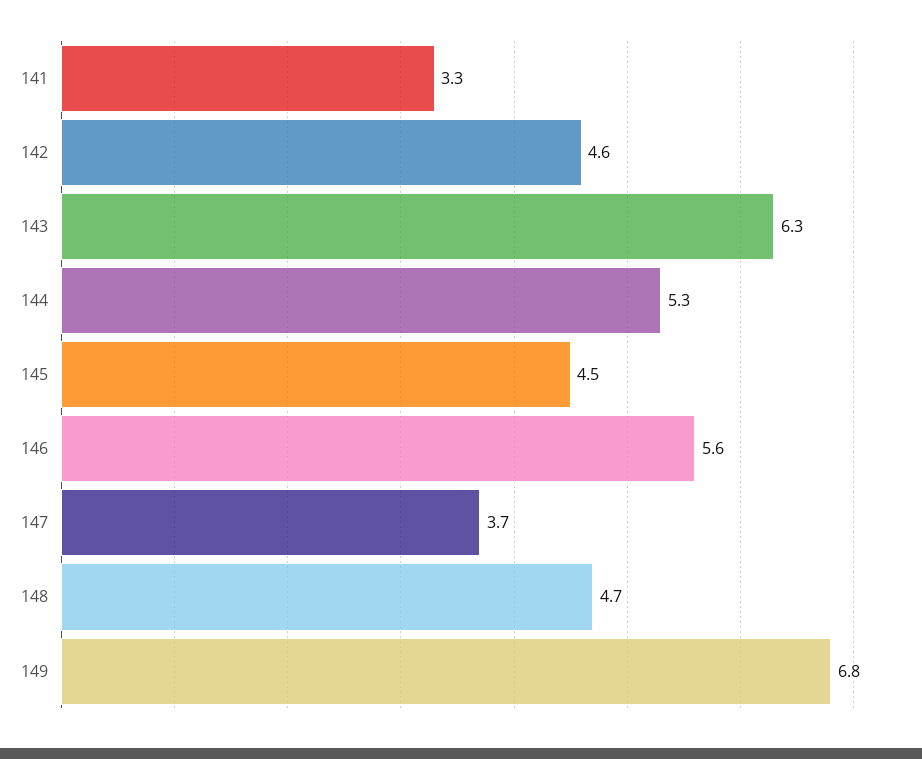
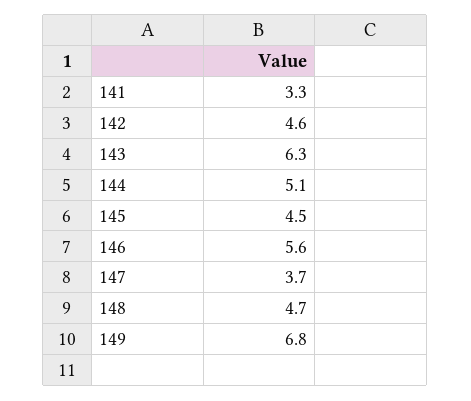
144: 5.3 -> 5.1

